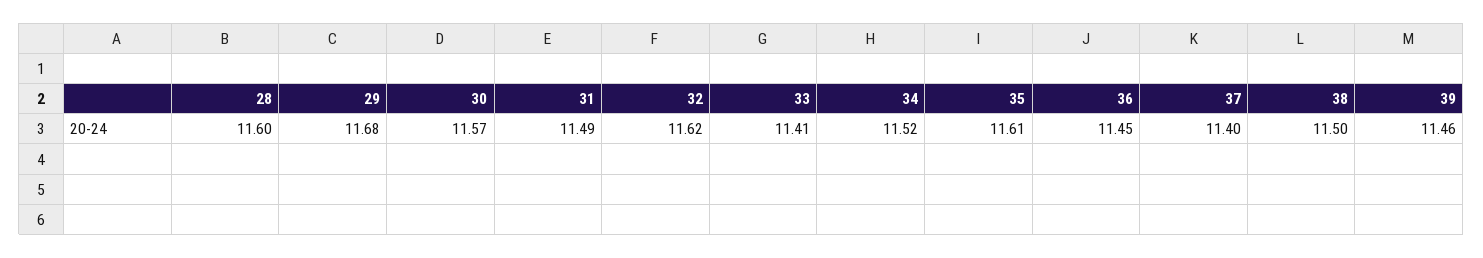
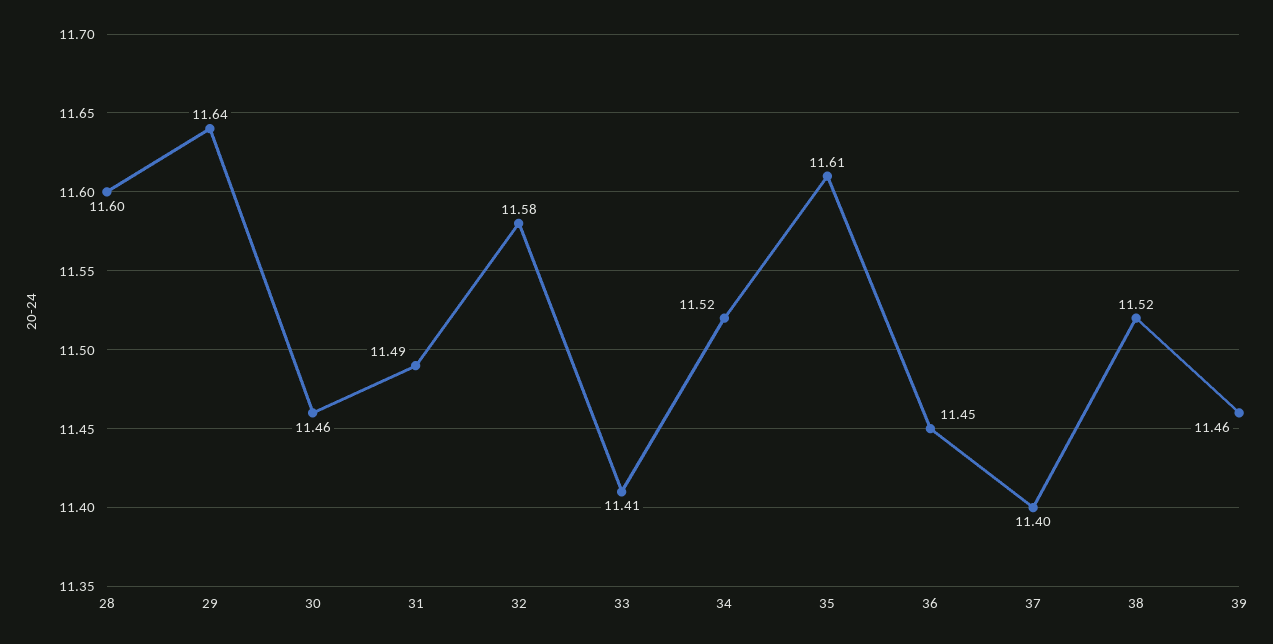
29: 11.68 -> 11.64
30: 11.57 -> 11.46
32: 11.62 -> 11.58
38: 11.5 -> 11.52

